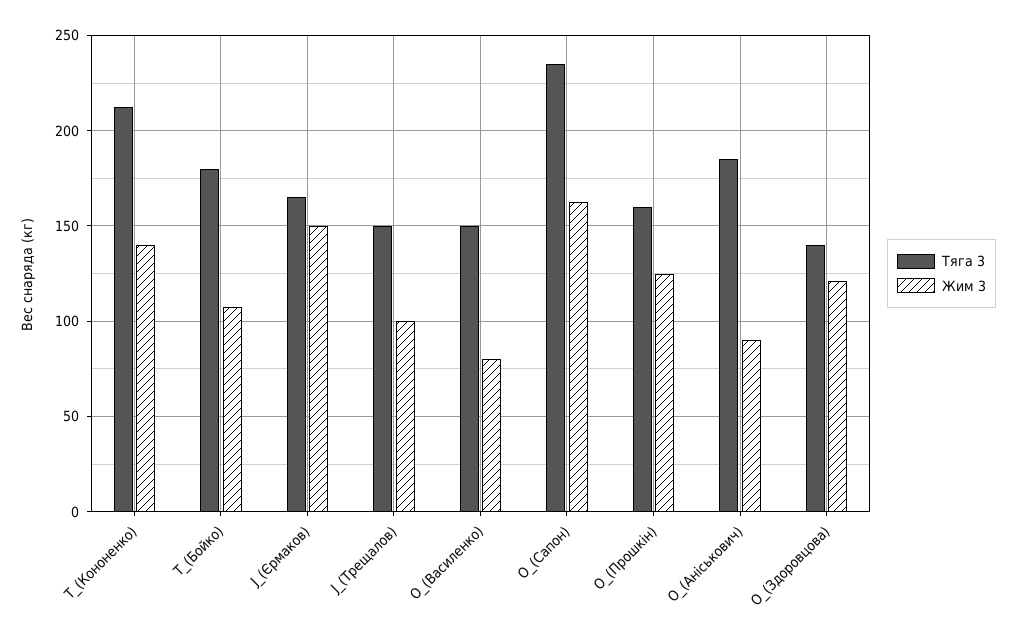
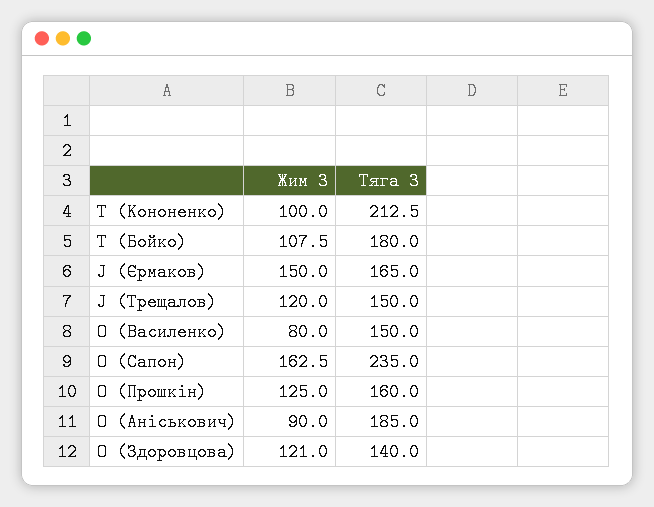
Жим 3, T_(Кононенко): 140 -> 100
Жим 3, J_(Трещалов): 100 -> 120

